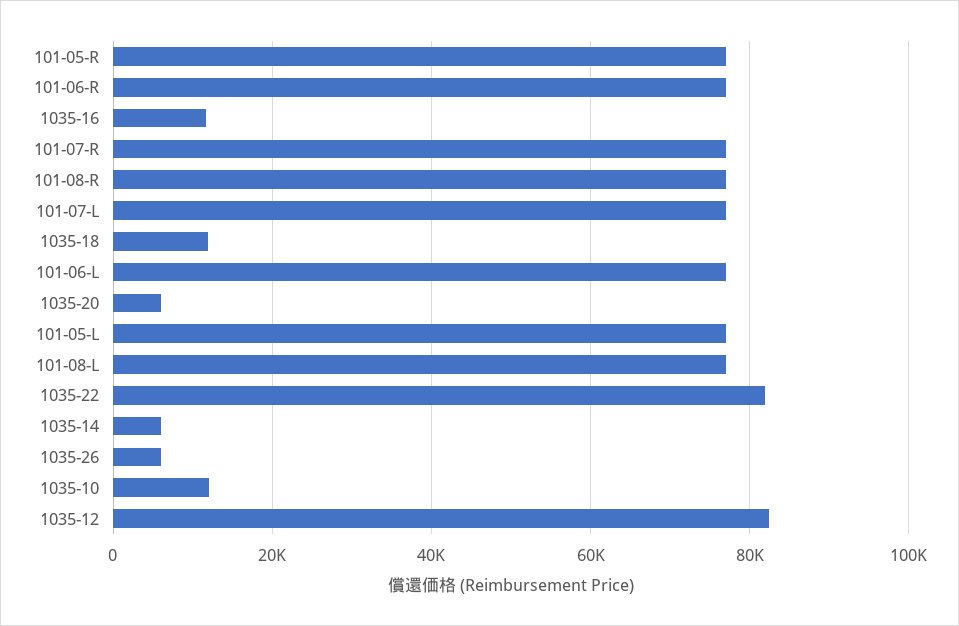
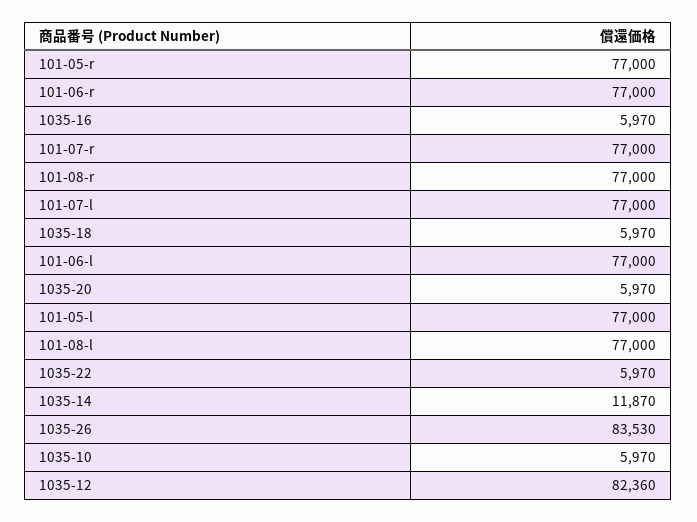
1035-16: 12000 -> 5970
1035-18: 12000 -> 5970
1035-22: 82000 -> 5970
1035-14: 6000 -> 11870
1035-26: 6000 -> 83530
1035-10: 12000 -> 5970

